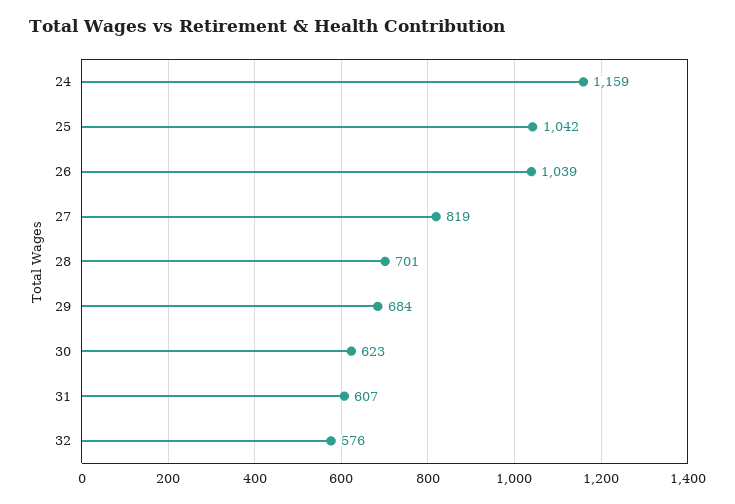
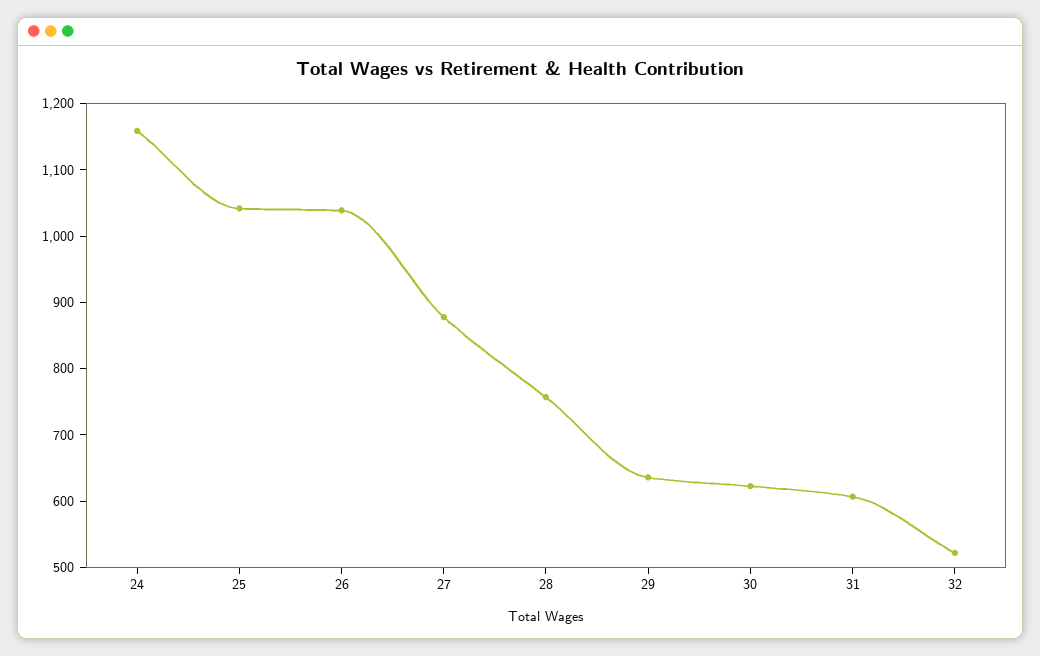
27: 819 -> 880
28: 701 -> 760
29: 684 -> 640
32: 576 -> 520

